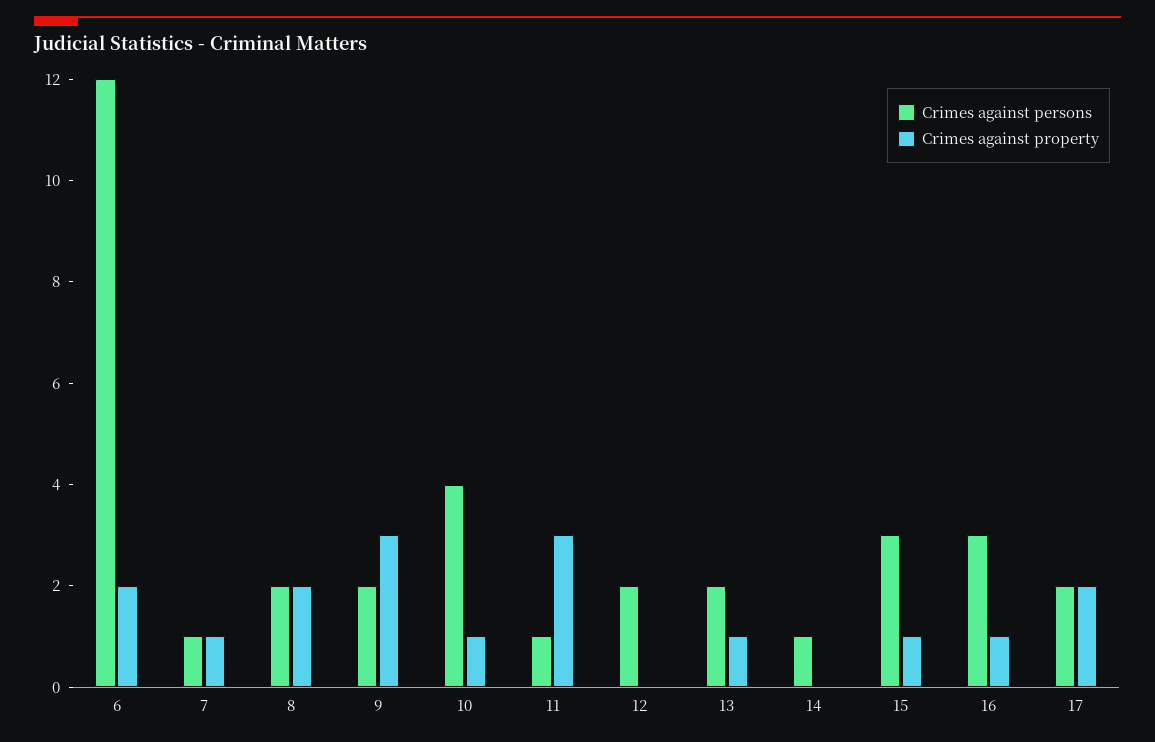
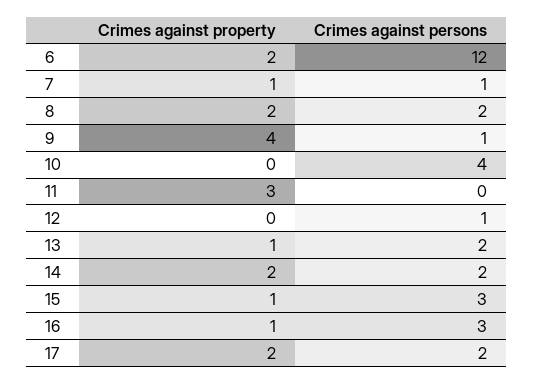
Crimes against persons, 9: 2 -> 1
Crimes against property, 9: 3 -> 4
Crimes against property, 10: 1 -> 0
Crimes against persons, 11: 1 -> 0
Crimes against persons, 12: 2 -> 1
Crimes against persons, 14: 1 -> 2
Crimes against property, 14: 0 -> 2

